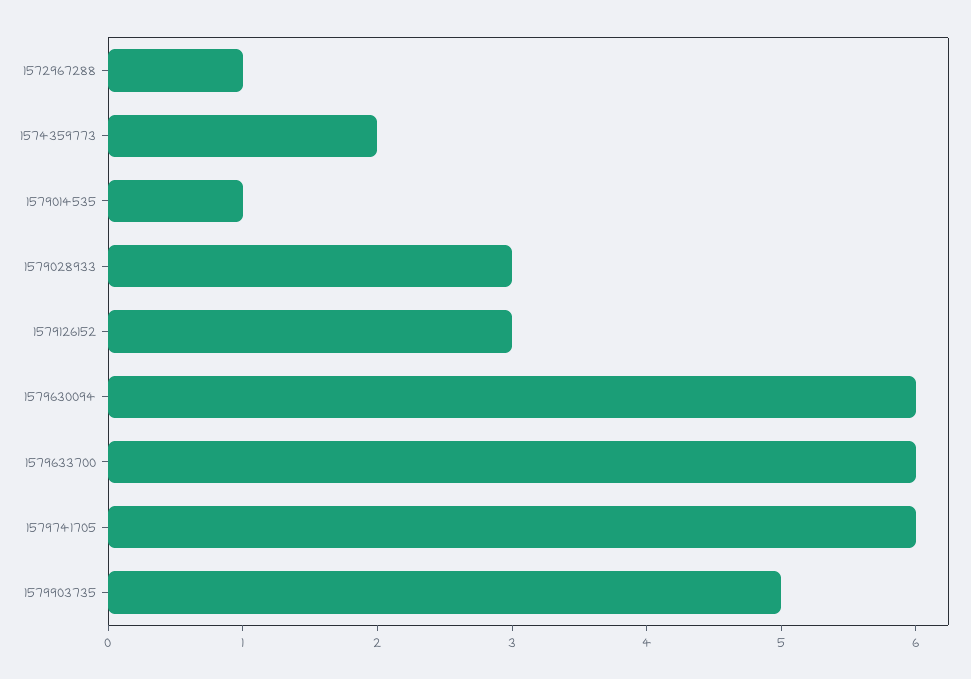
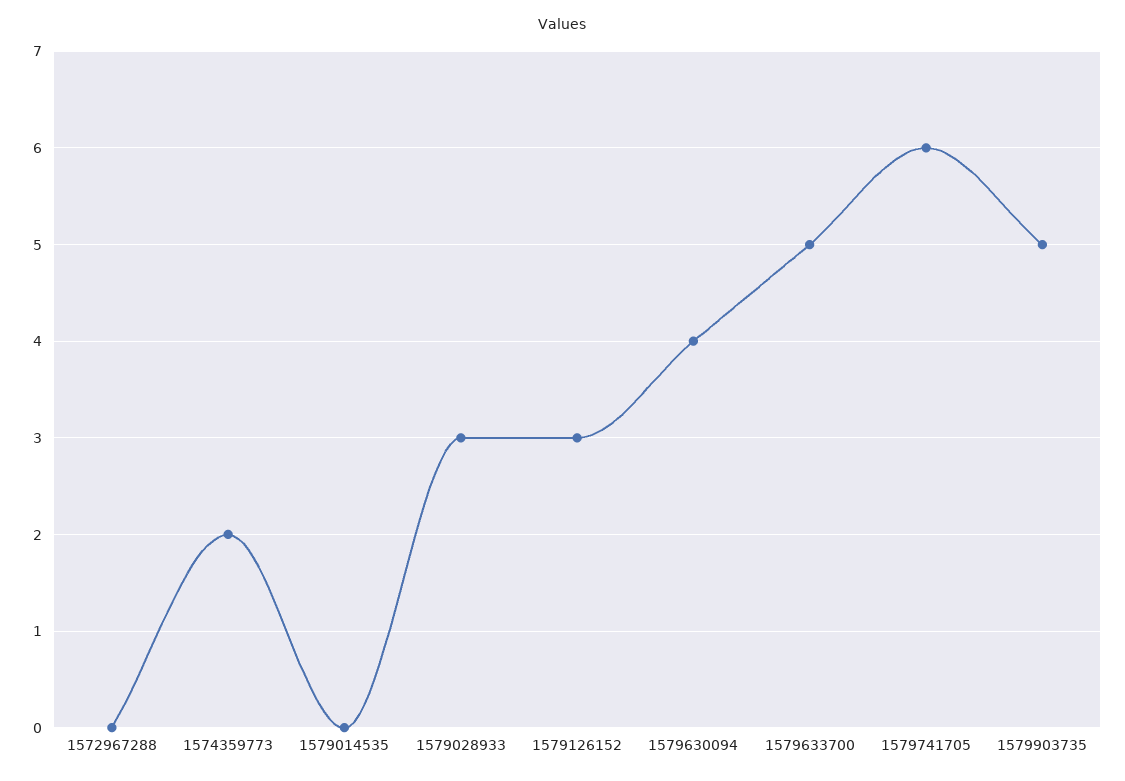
1572967288: 1 -> 0
1579014535: 1 -> 0
1579630094: 6 -> 4
1579633700: 6 -> 5

